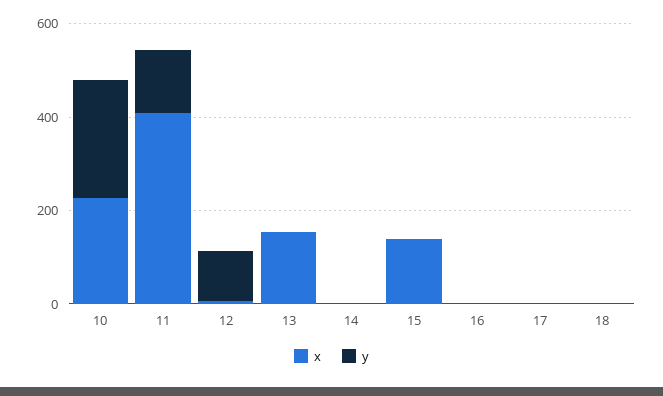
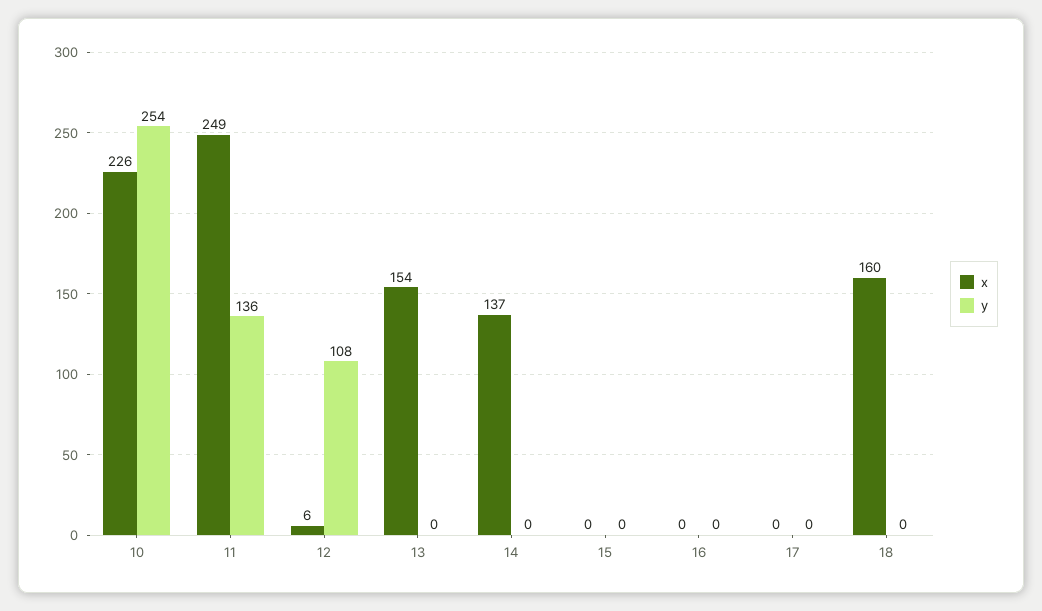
x, 11: 400 -> 249
x, 14: 0 -> 137
x, 15: 150 -> 0
x, 18: 0 -> 160

